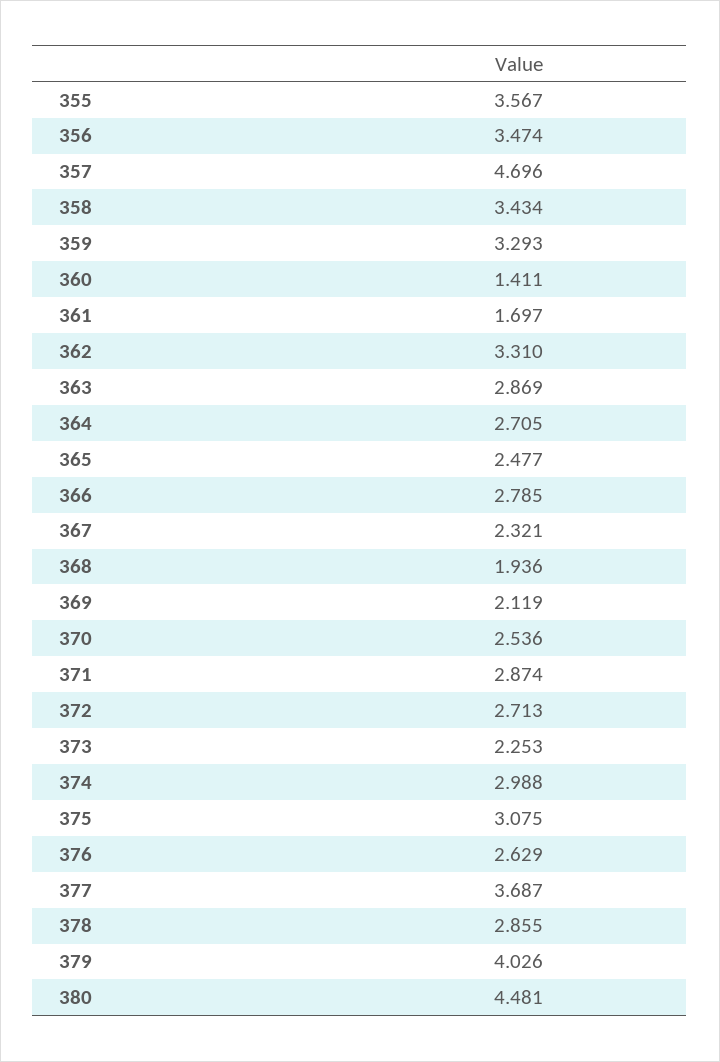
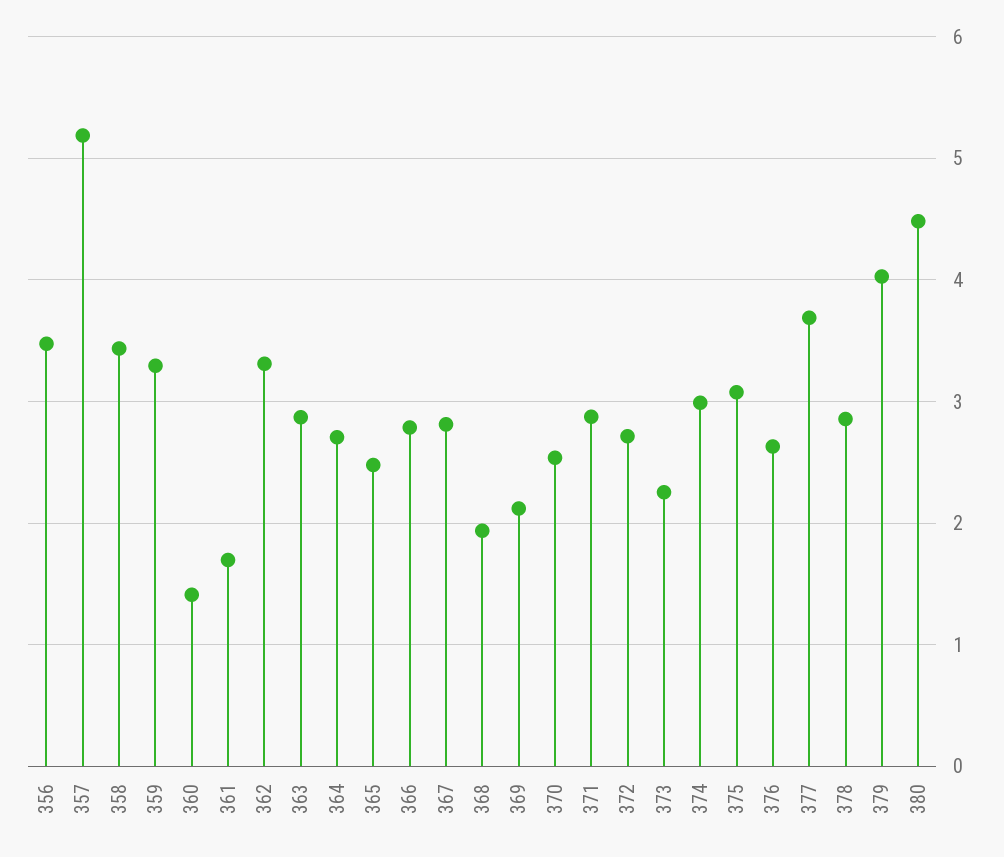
355: 3.567 -> none
357: 4.696 -> 5.2
367: 2.321 -> 2.8

